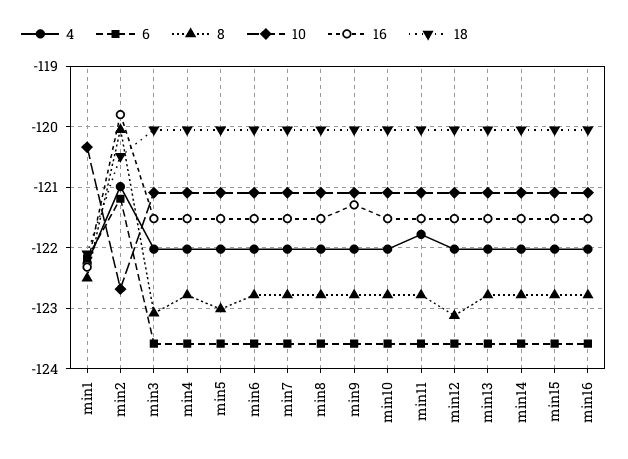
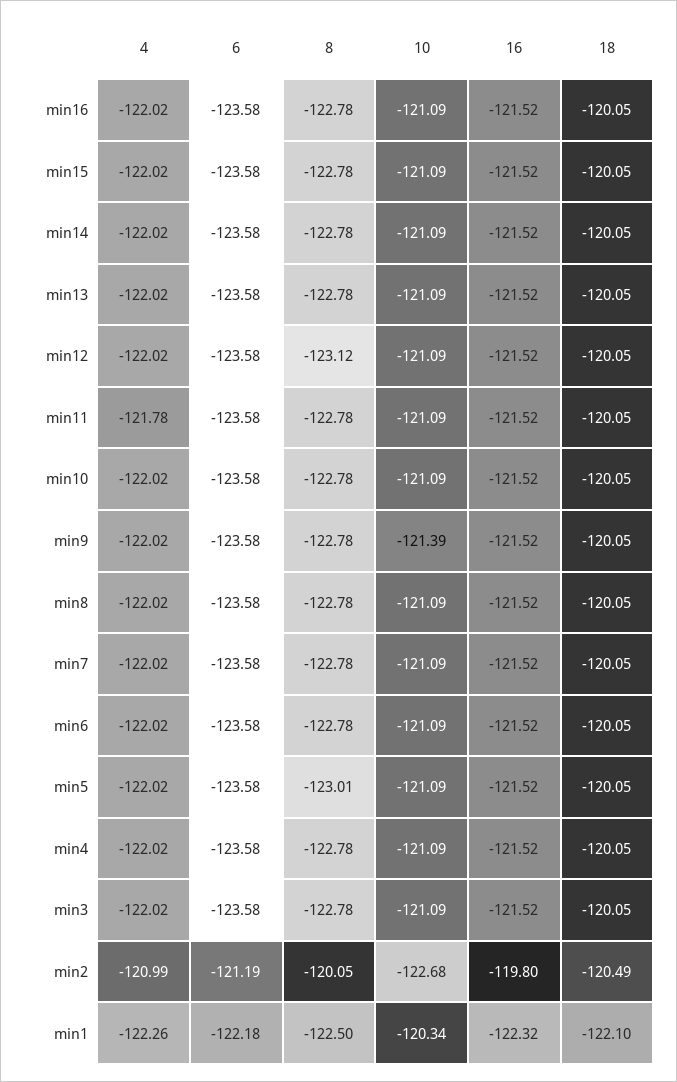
8, min3: -123.1 -> -122.78
10, min9: -121.1 -> -121.39
16, min9: -121.3 -> -121.52

